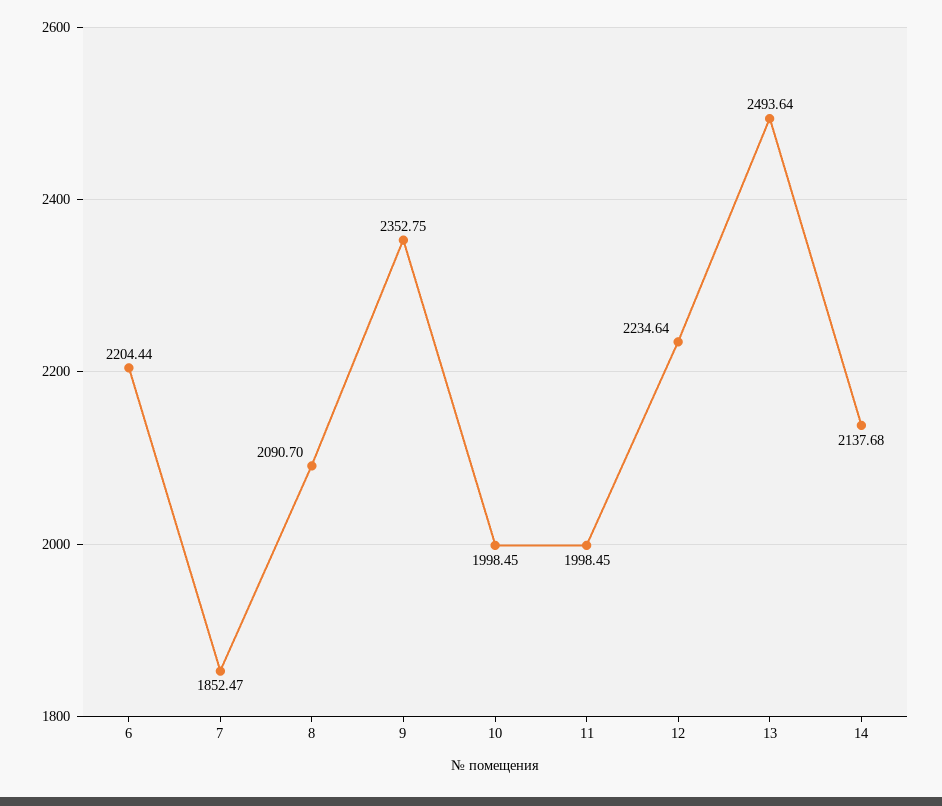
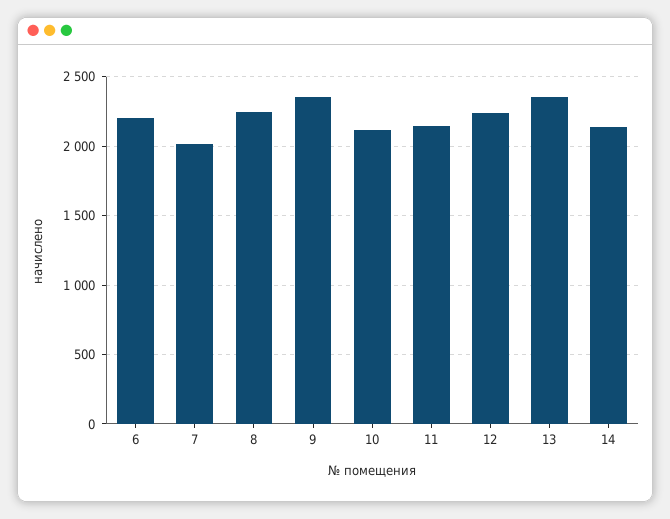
7: 1852.47 -> 2000
8: 2090.7 -> 2250
10: 1998.45 -> 2100
11: 1998.45 -> 2150
13: 2493.64 -> 2350

